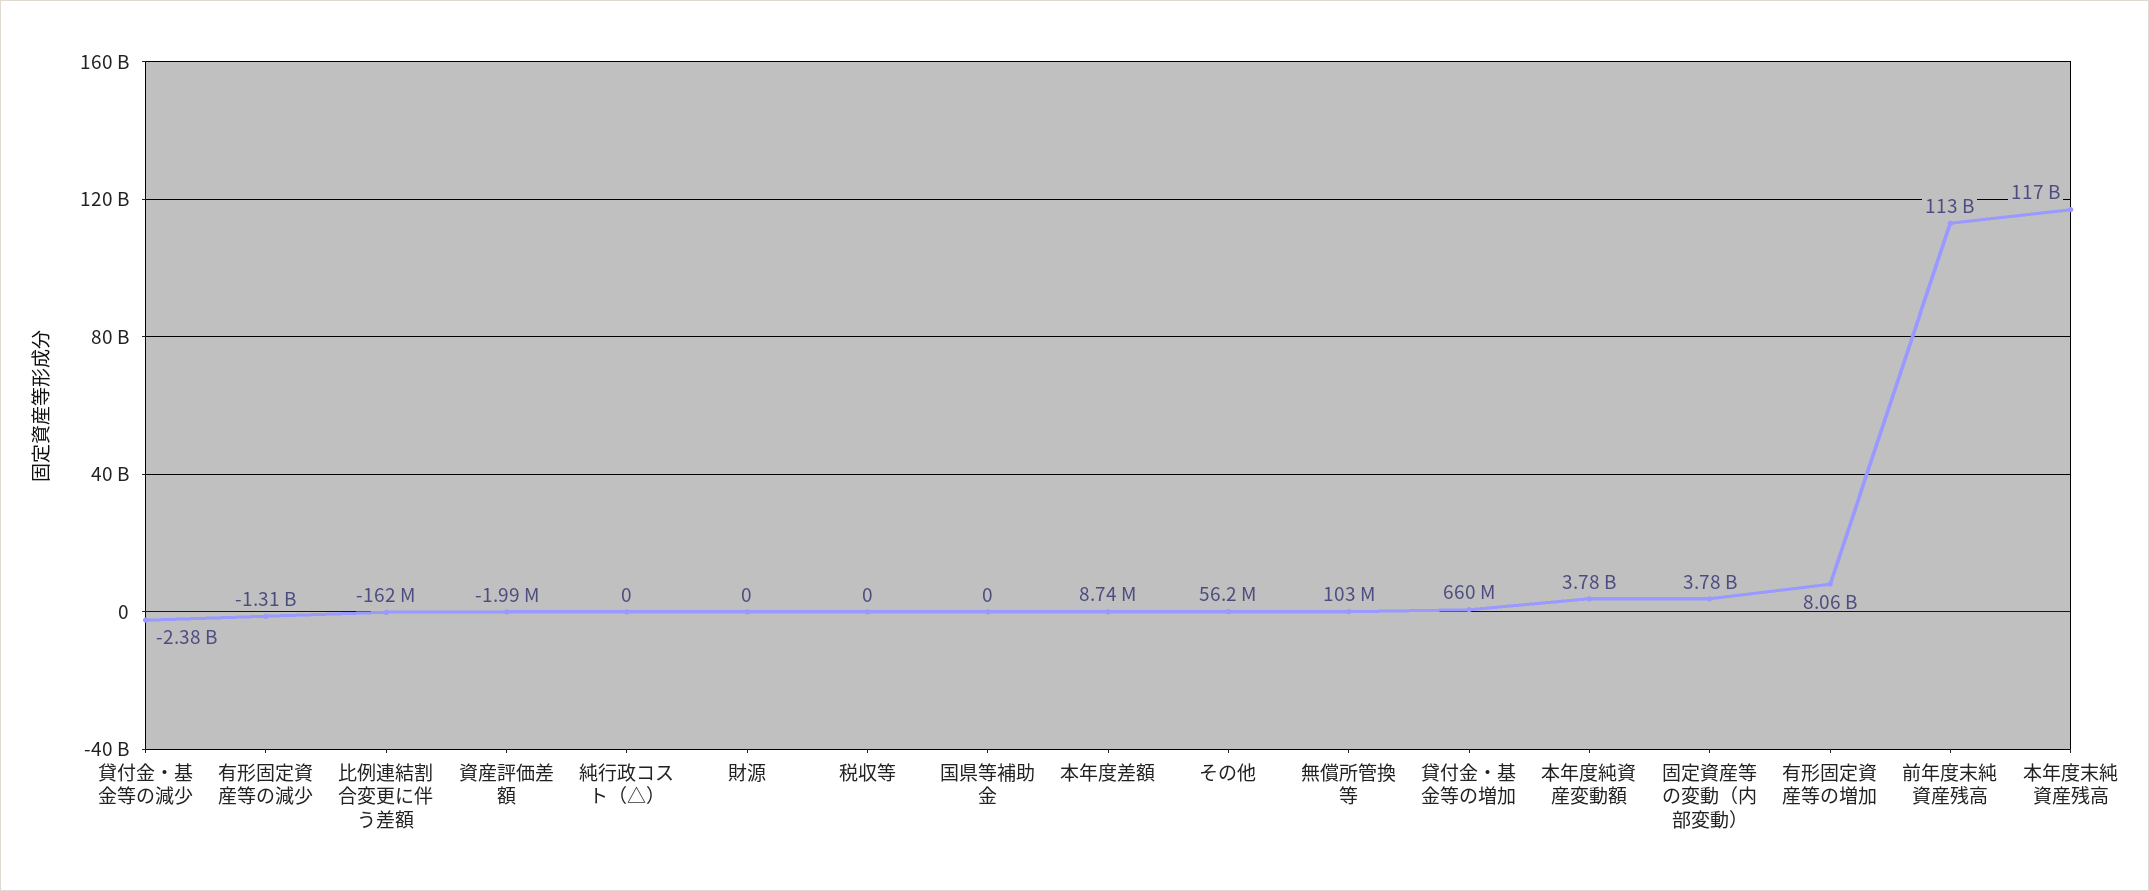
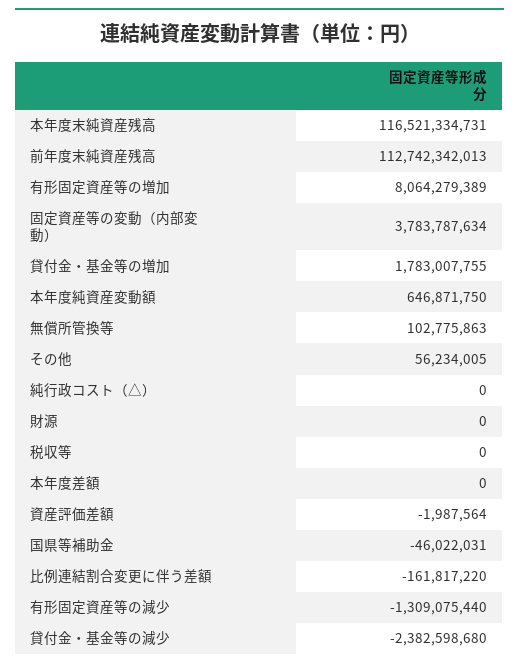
国県等補助金: 0 -> -46022031
本年度差額: 8740000 -> 0
貸付金・基金等の増加: 660000000 -> 1783007755
本年度純資産変動額: 3780000000 -> 646871750

